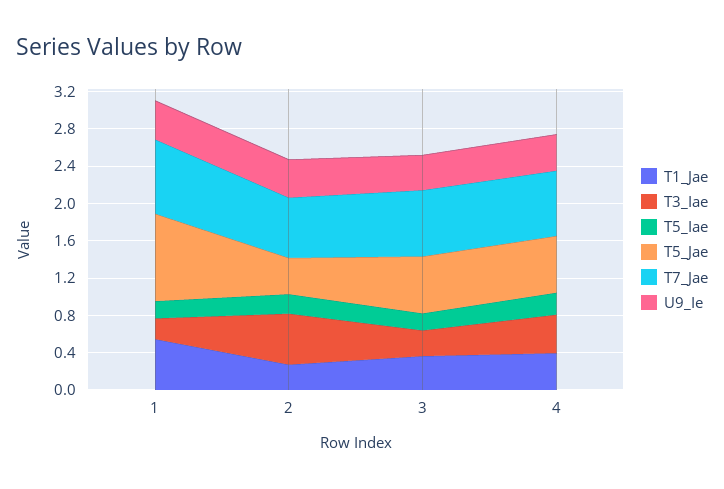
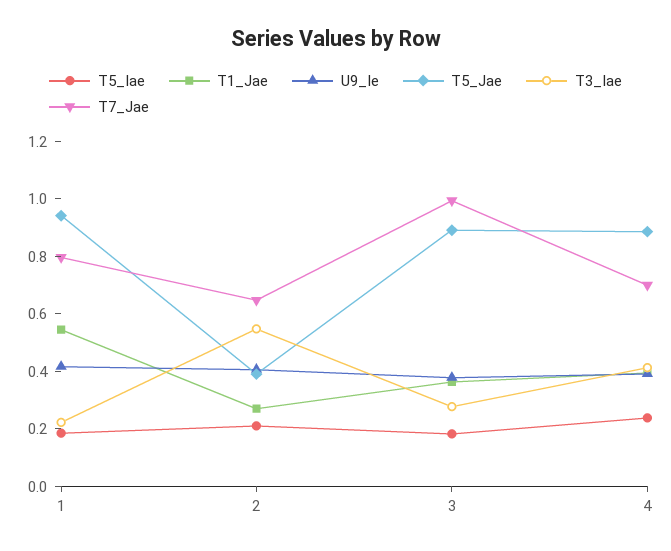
T5_Jae, 3: 0.6 -> 0.9
T7_Jae, 3: 0.7 -> 1
T5_Jae, 4: 0.6 -> 0.9

